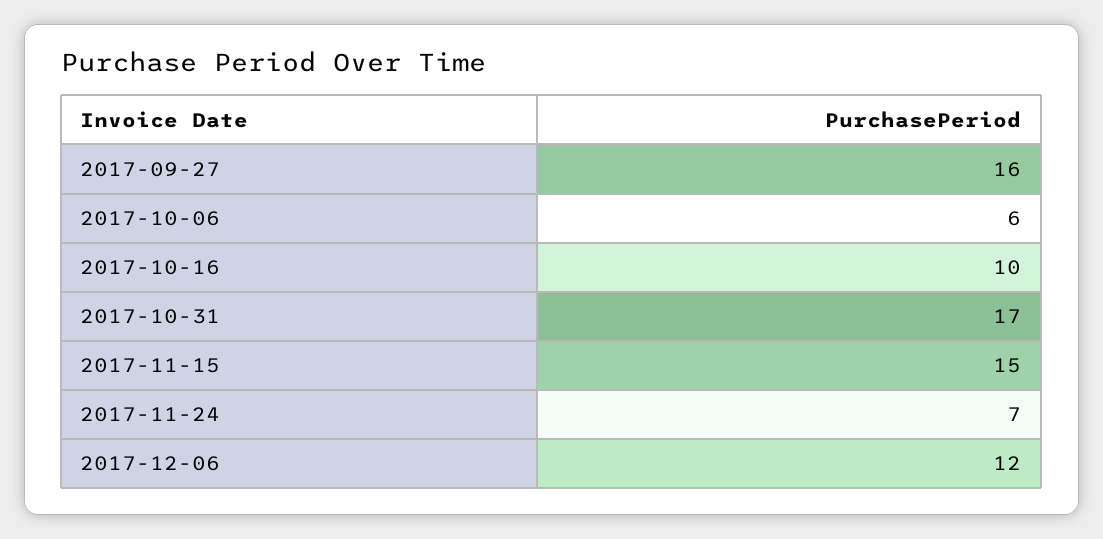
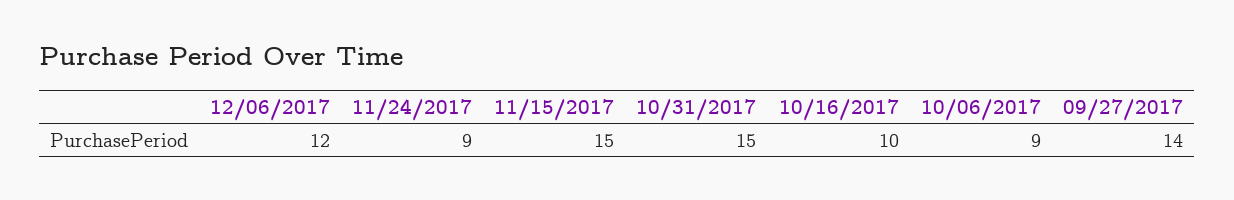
2017-09-27: 16 -> 14
2017-10-06: 6 -> 9
2017-10-31: 17 -> 15
2017-11-24: 7 -> 9

